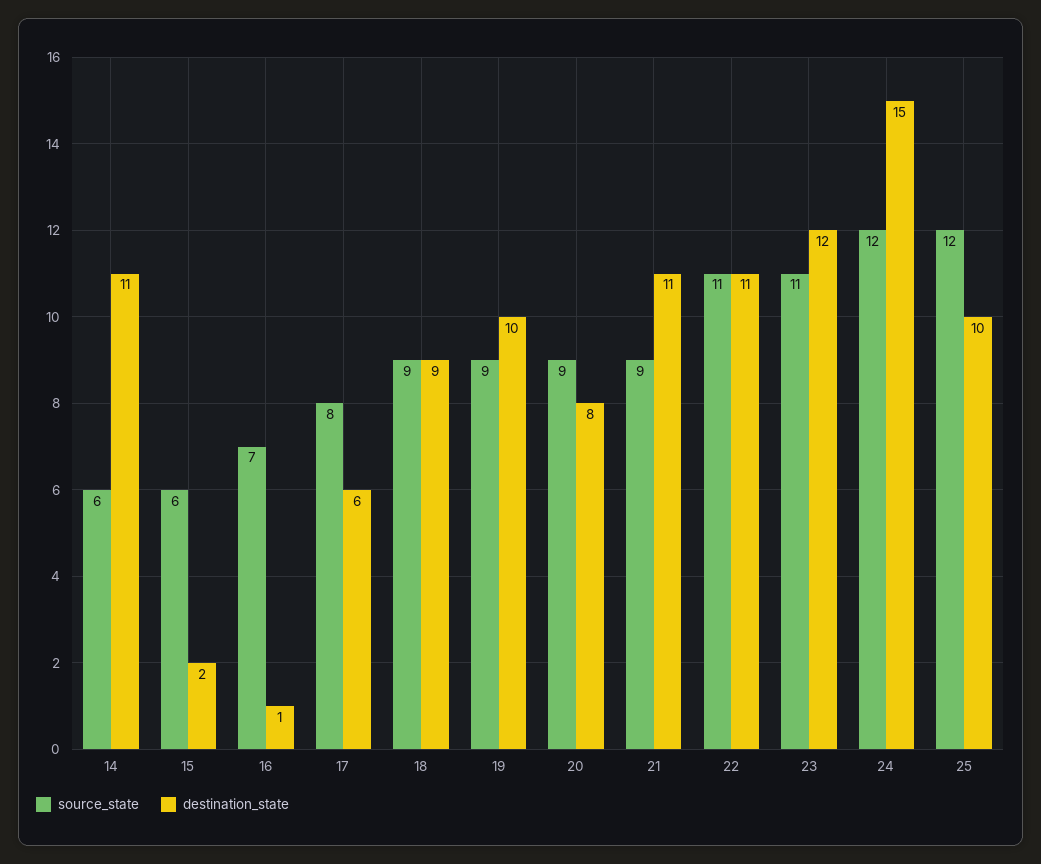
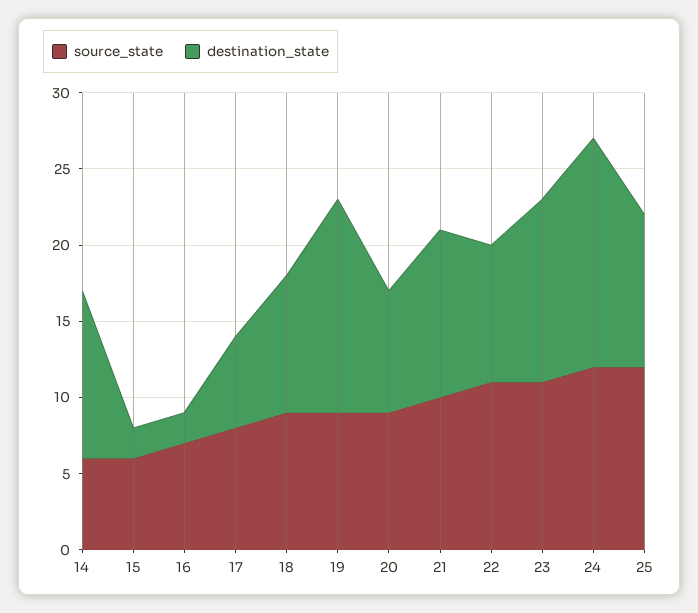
destination_state, 16: 1 -> 2
destination_state, 19: 10 -> 14
source_state, 21: 9 -> 10
destination_state, 22: 11 -> 9

